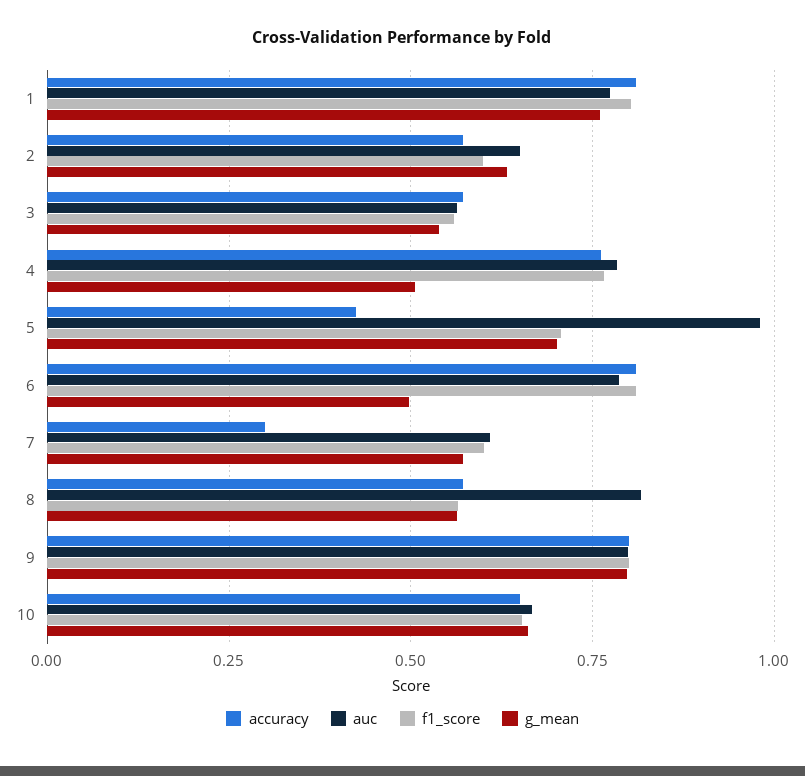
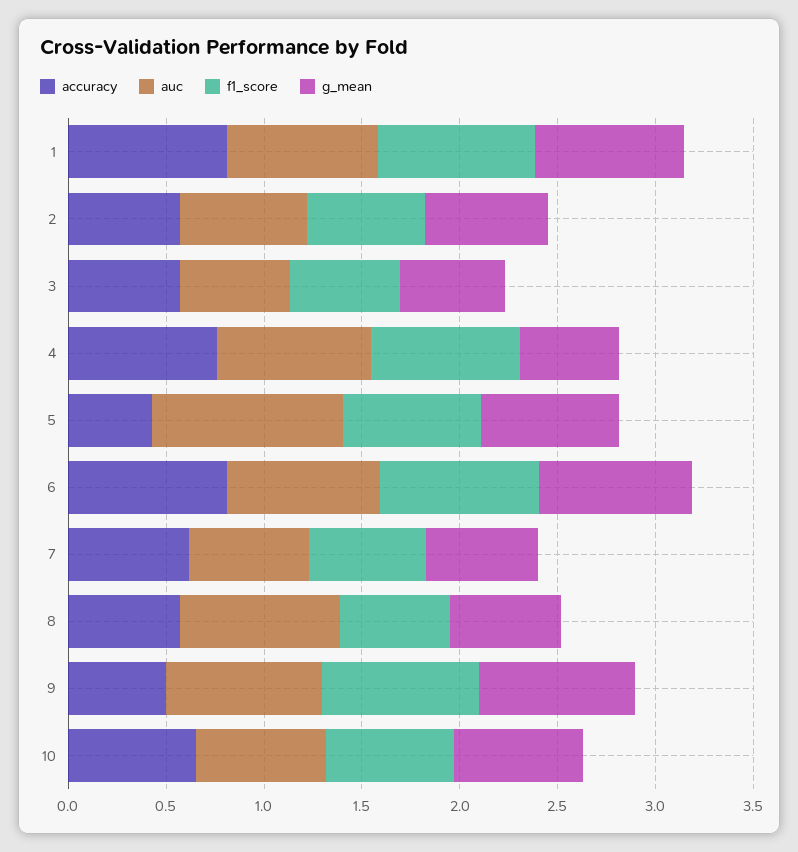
g_mean, 6: 0.5 -> 0.8
accuracy, 7: 0.3 -> 0.6
accuracy, 9: 0.8 -> 0.5

